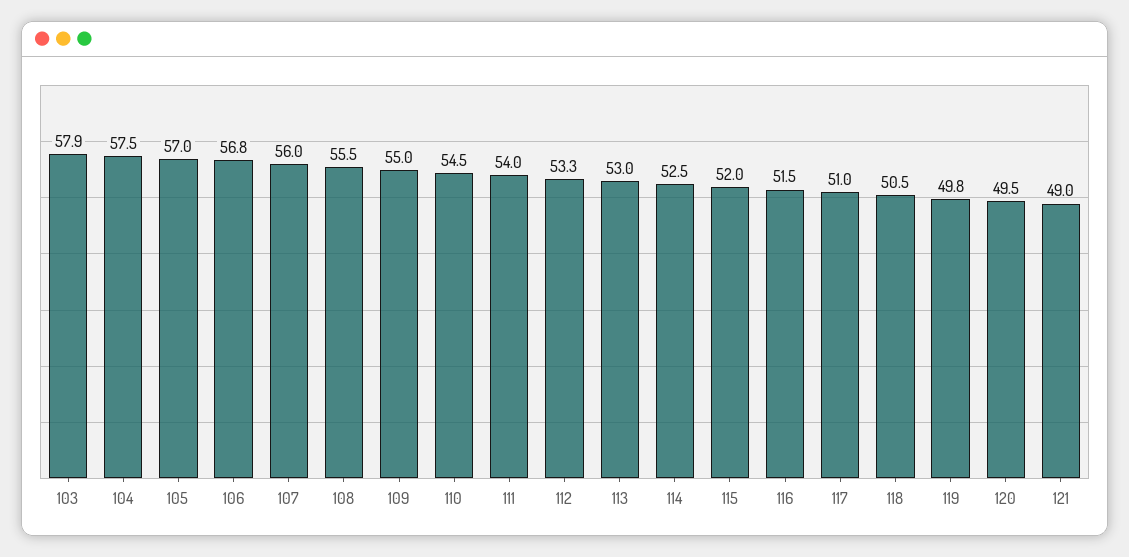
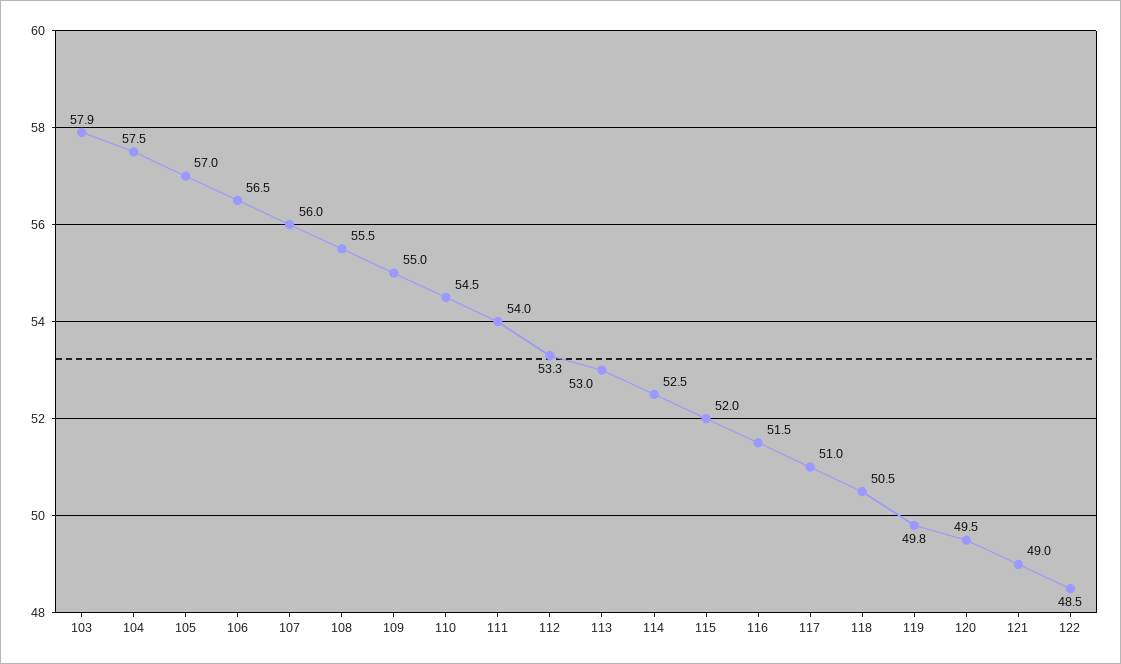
106: 56.8 -> 56.5
122: none -> 48.5

